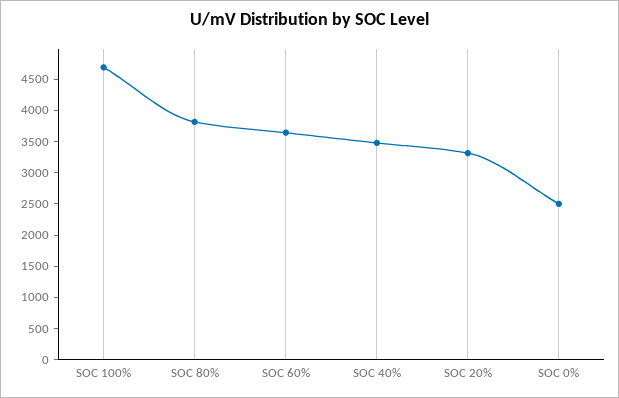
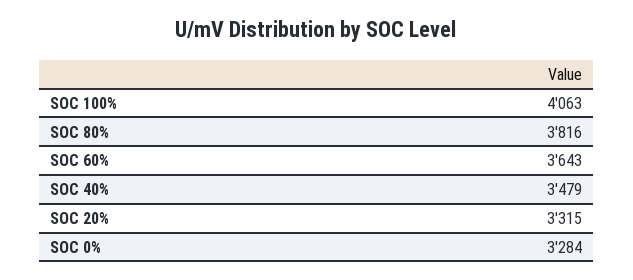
SOC 100%: 4750 -> 4063
SOC 0%: 2500 -> 3284

